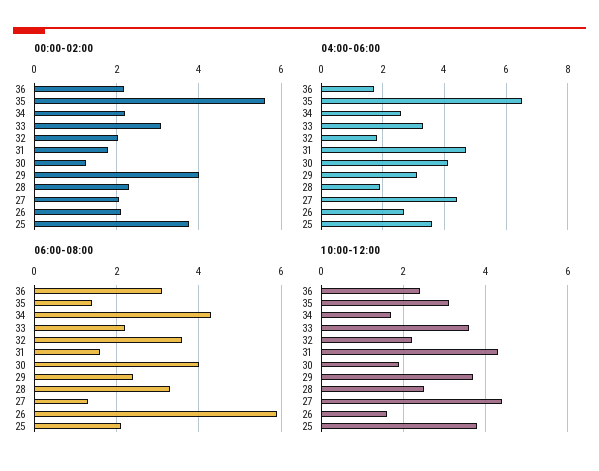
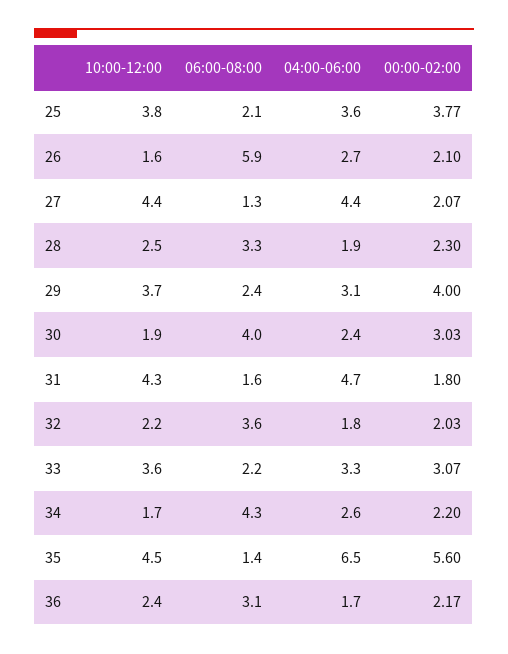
00:00-02:00, 30: 1.2 -> 3.03
04:00-06:00, 30: 4 -> 2.4
10:00-12:00, 35: 3 -> 4.5

